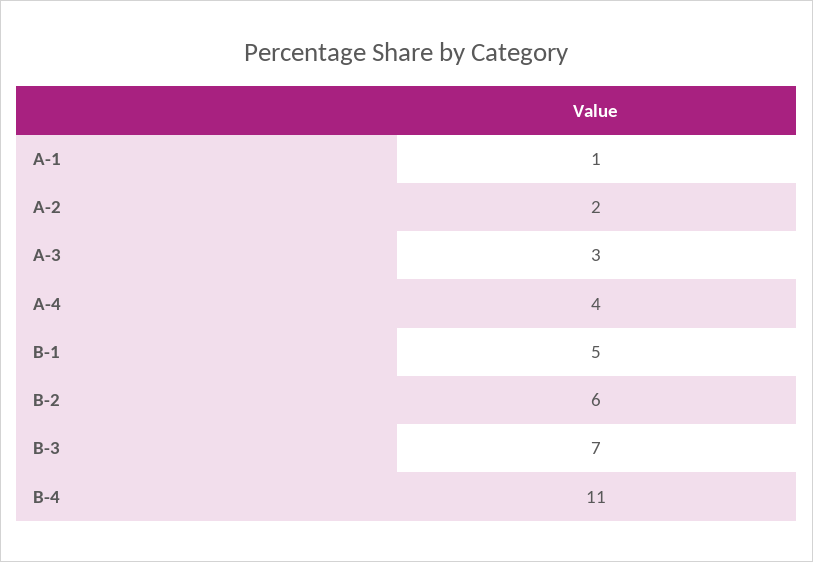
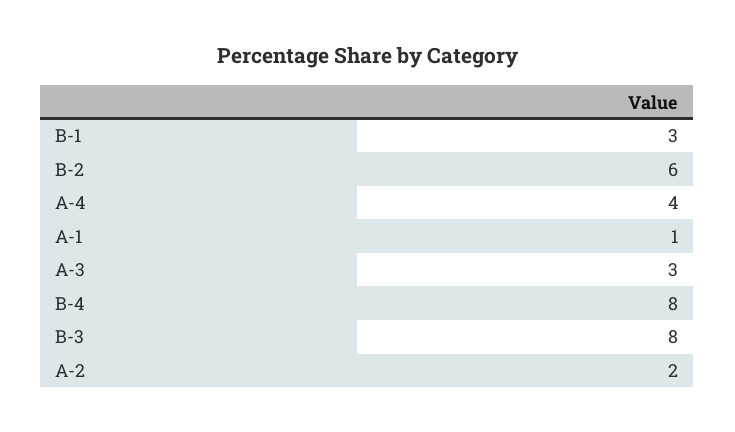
B-1: 5 -> 3
B-3: 7 -> 8
B-4: 11 -> 8

